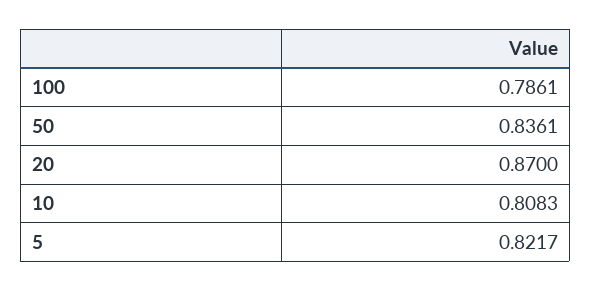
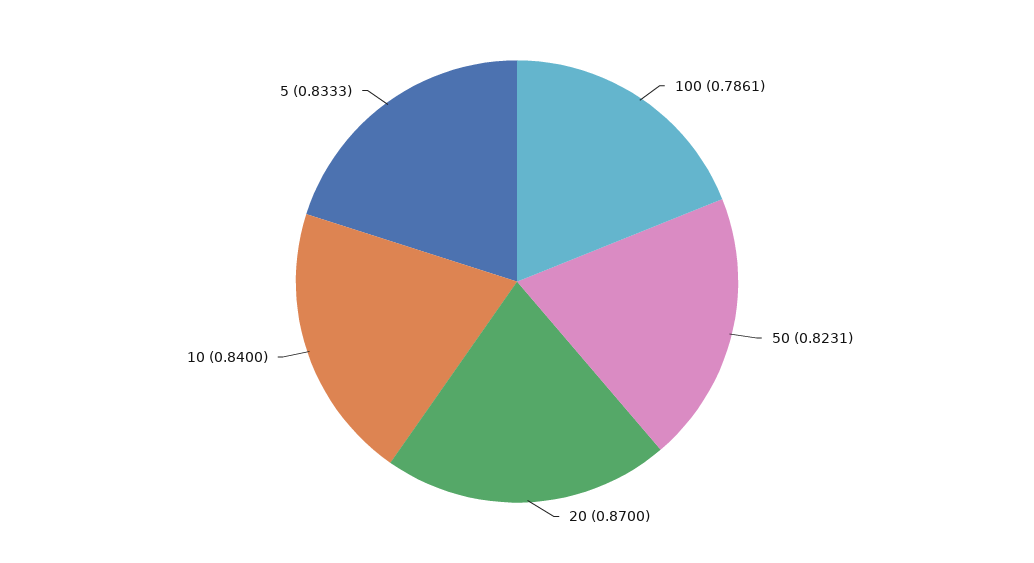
50: 0.8361 -> 0.8231
10: 0.8083 -> 0.84
5: 0.8217 -> 0.8333

